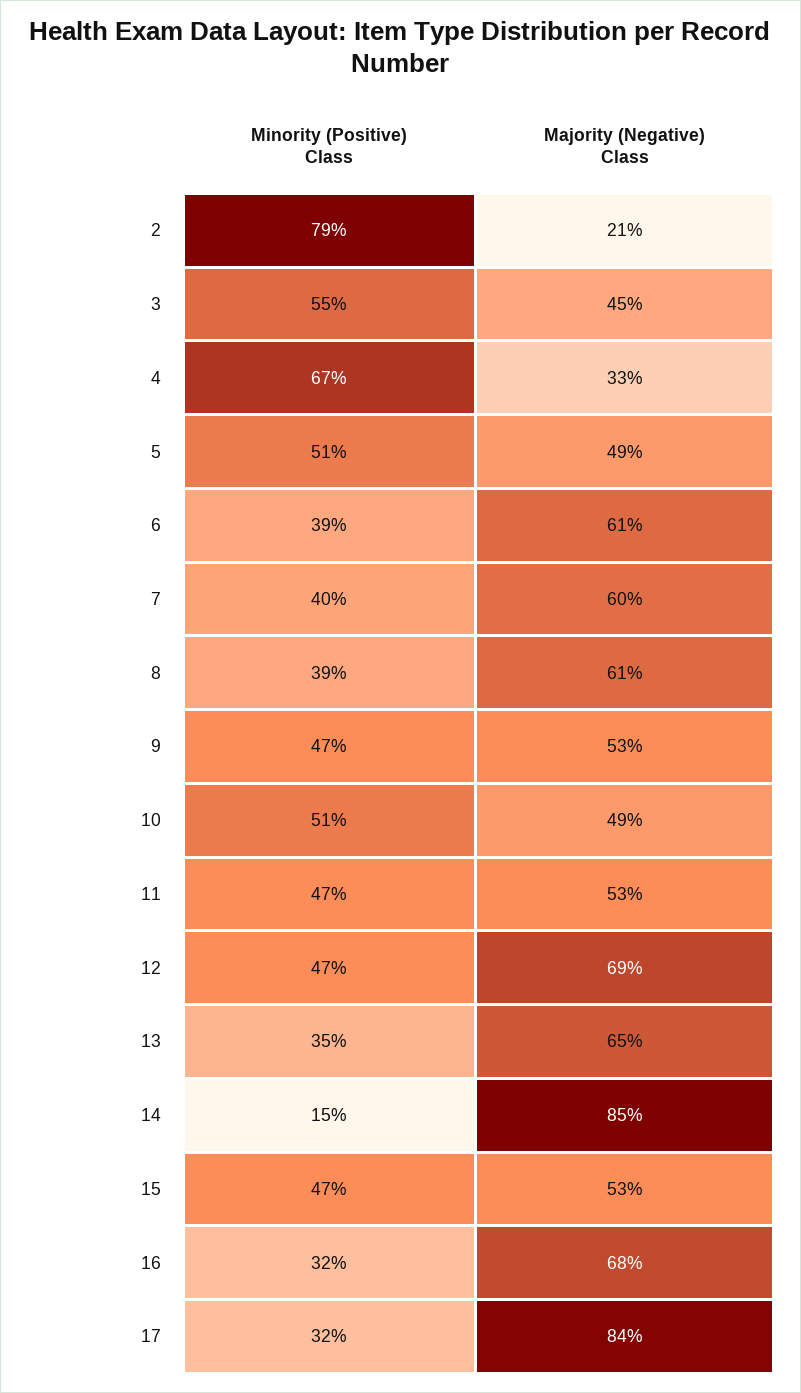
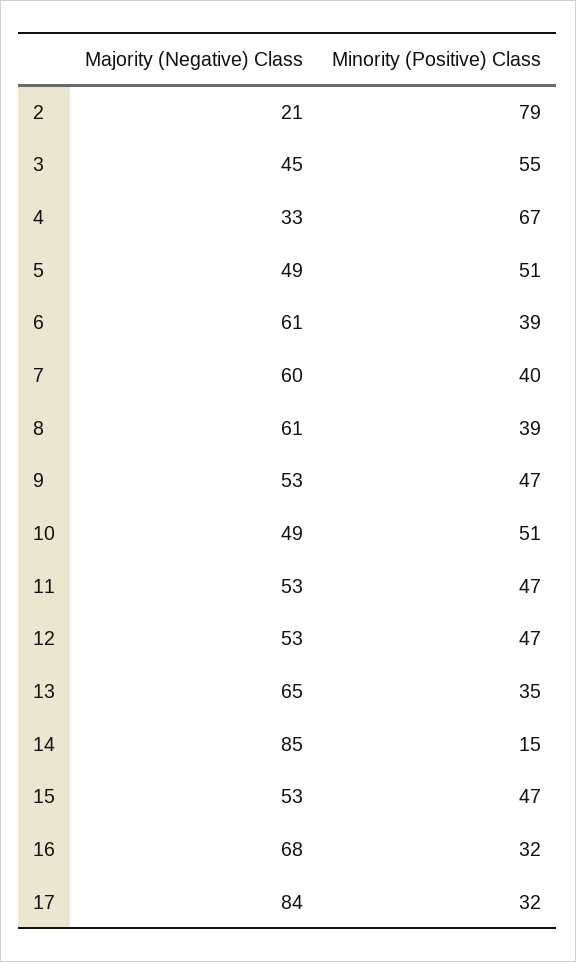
Majority (Negative) Class, 12: 69 -> 53

